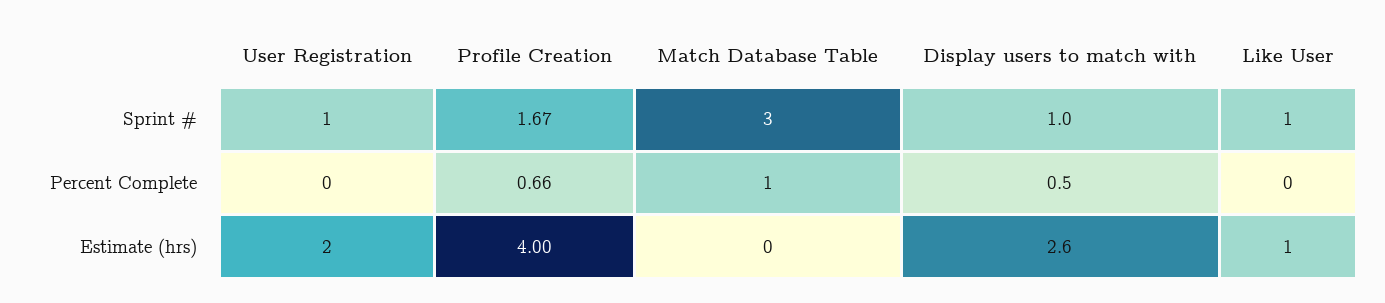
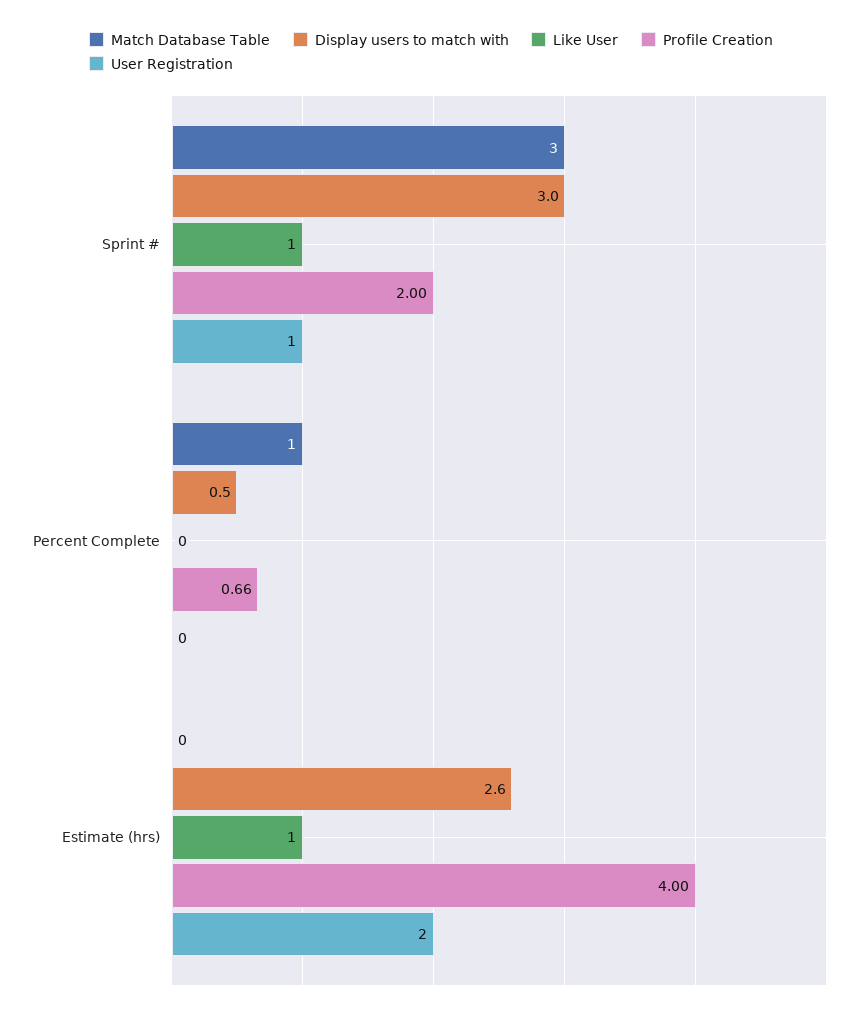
Profile Creation, Sprint #: 1.67 -> 2
Display users to match with, Sprint #: 1 -> 3

